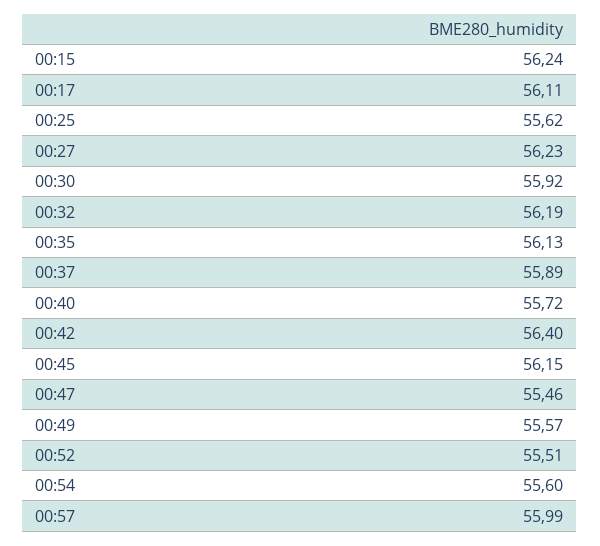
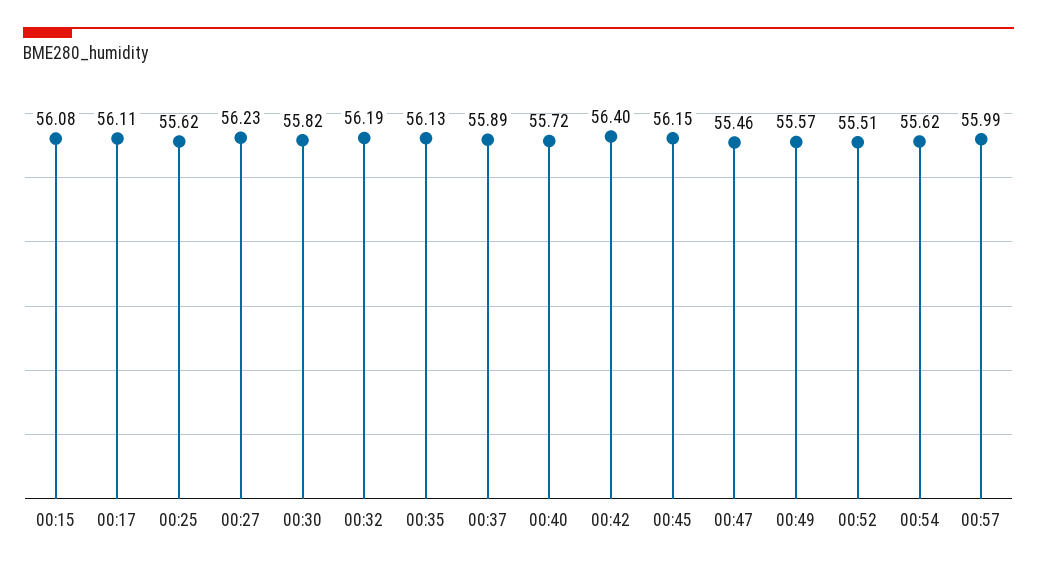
00:15: 56.24 -> 56.08
00:30: 55.92 -> 55.82
00:54: 55.6 -> 55.62

